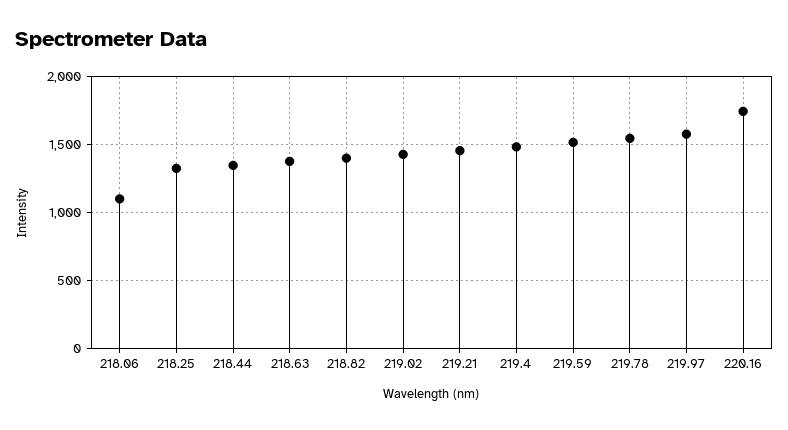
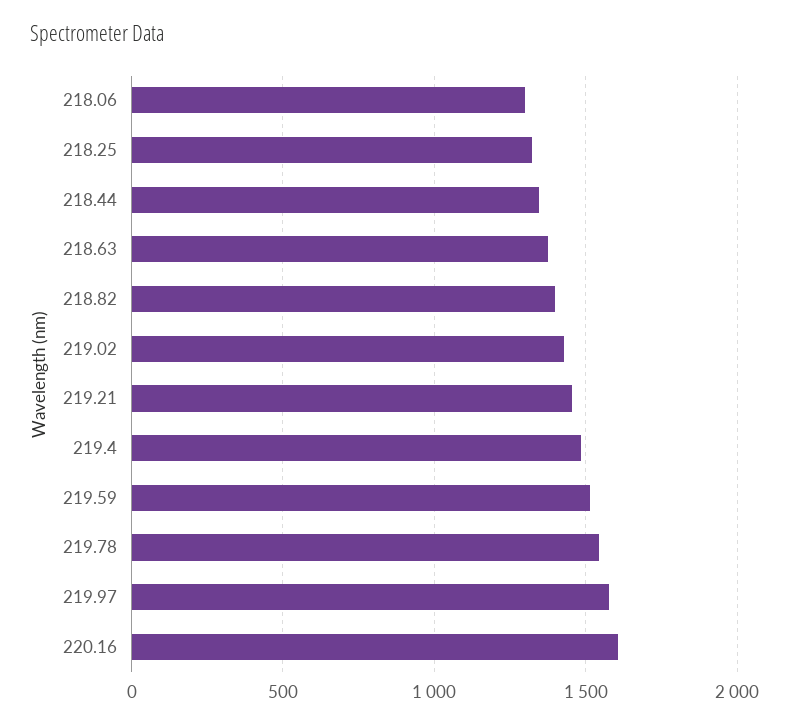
218.06: 1100 -> 1300
220.16: 1750 -> 1600

